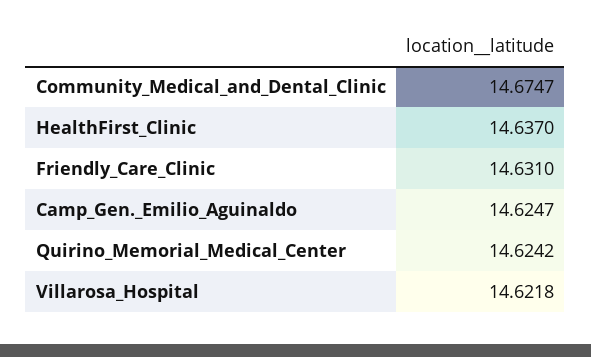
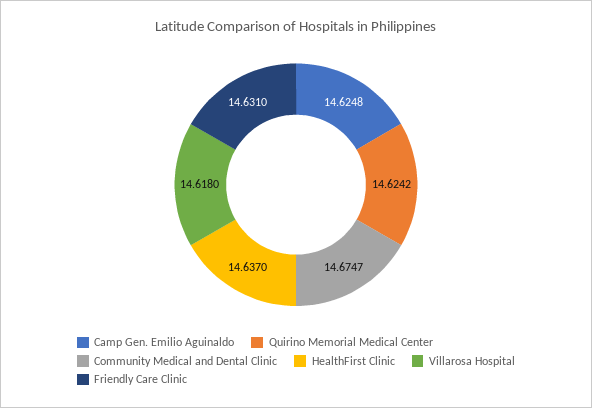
Camp_Gen._Emilio_Aguinaldo: 14.6247 -> 14.6248
Villarosa_Hospital: 14.6218 -> 14.618

